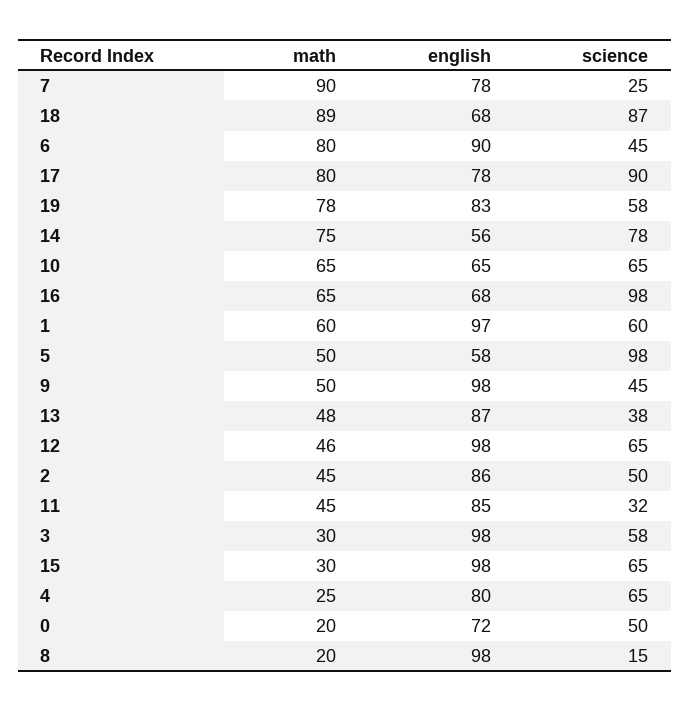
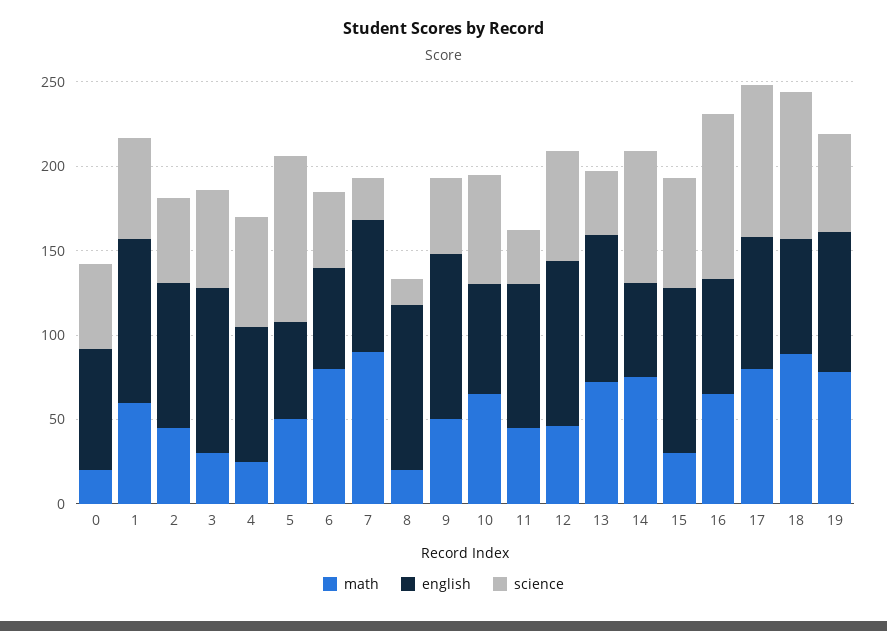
english, 6: 90 -> 60
math, 13: 48 -> 70

